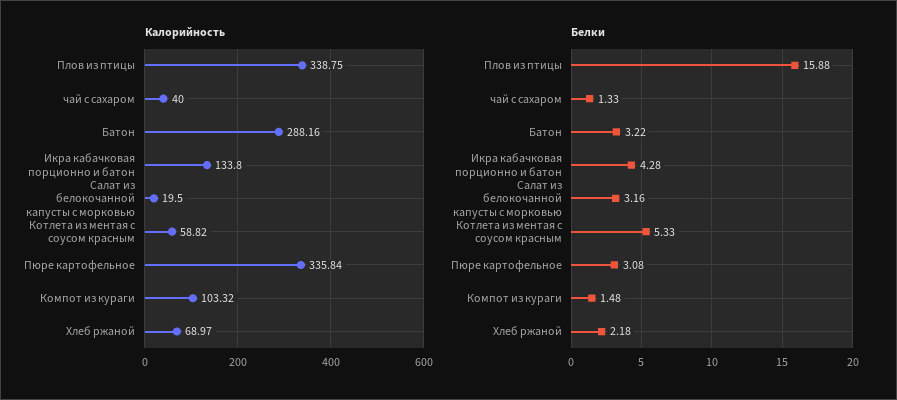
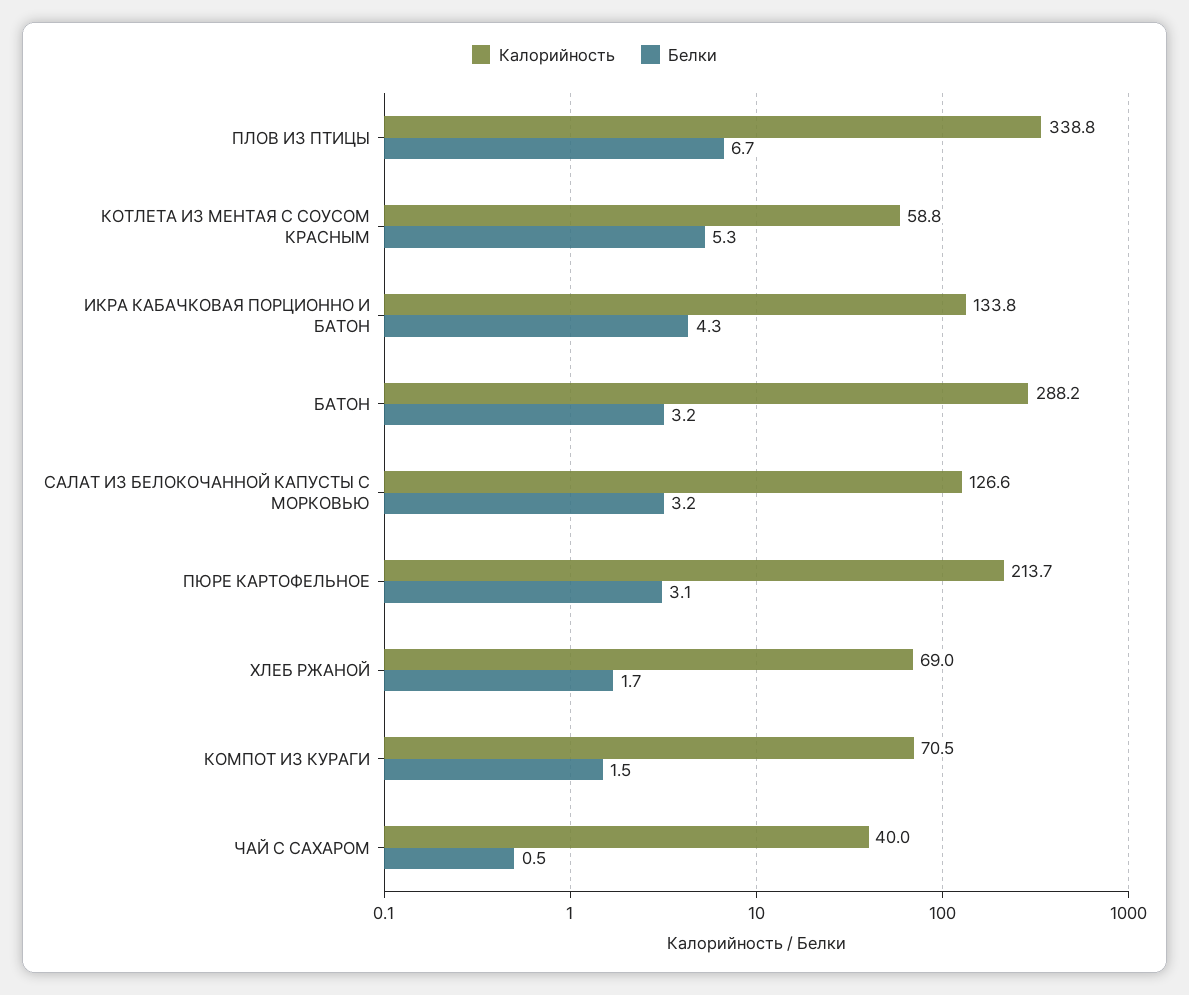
Калорийность, Салат из белокочанной капусты с морковью: 19.5 -> 126.6
Калорийность, Пюре картофельное: 335.84 -> 213.7
Калорийность, Компот из кураги: 103.32 -> 70.5
Белки, Плов из птицы: 15.88 -> 6.7
Белки, чай с сахаром: 1.33 -> 0.5
Белки, Хлеб ржаной: 2.18 -> 1.7

